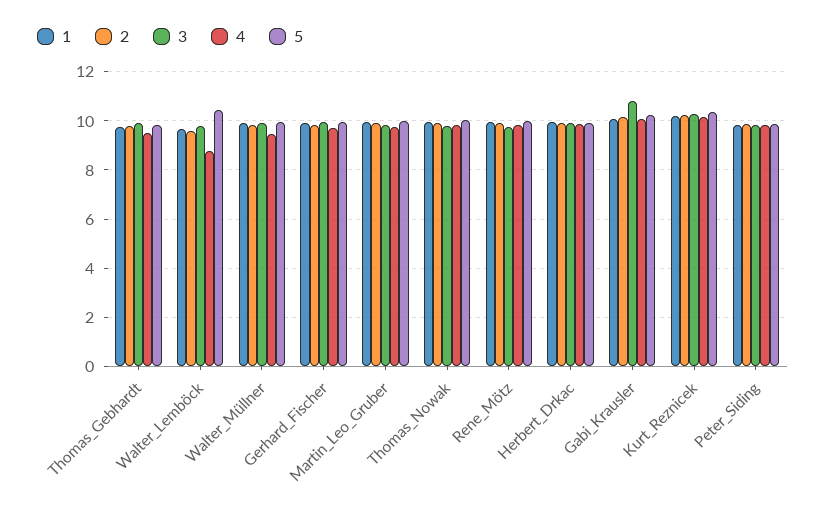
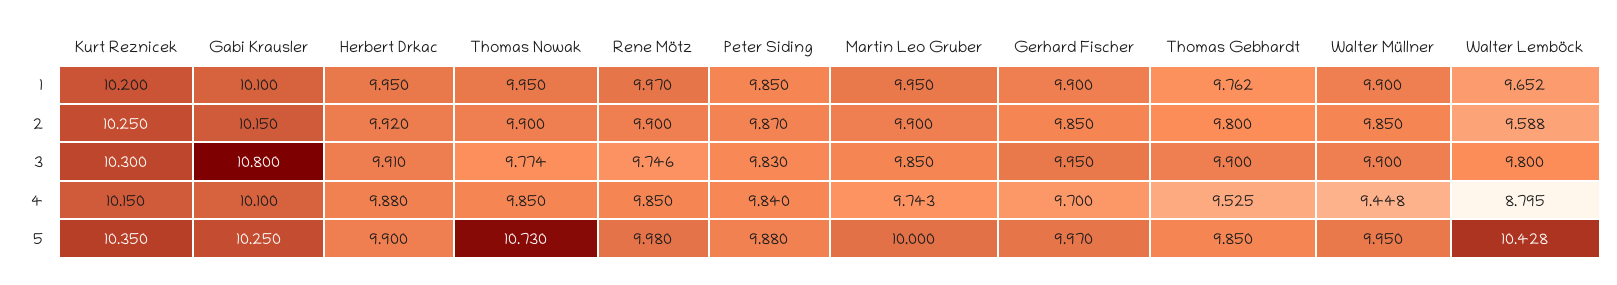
5, Thomas_Nowak: 10 -> 10.73

